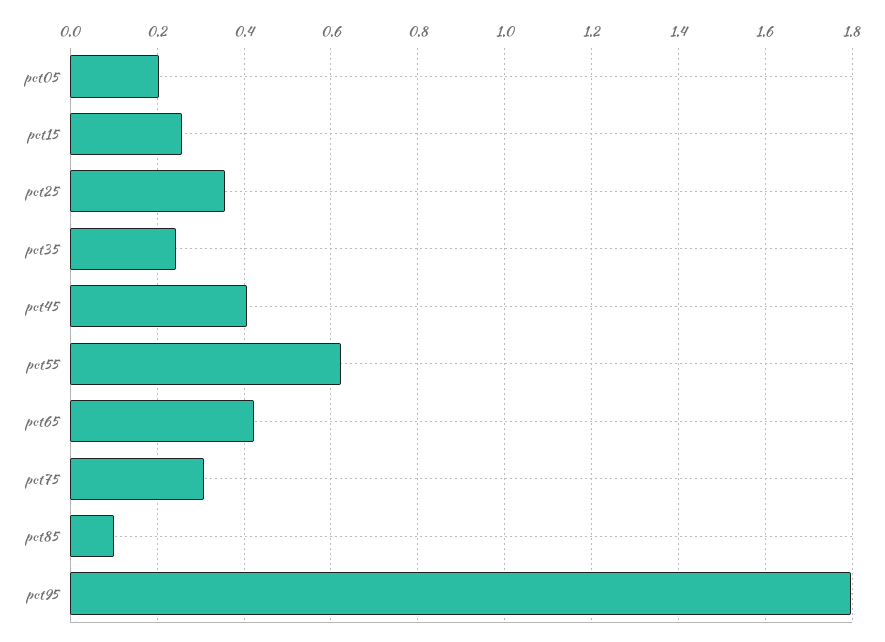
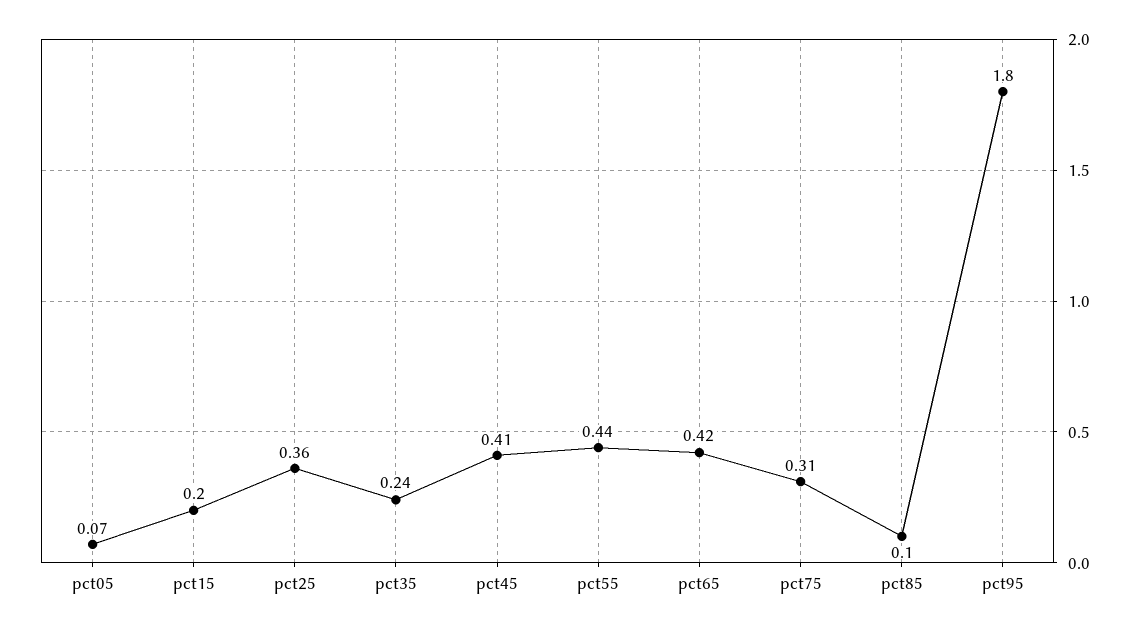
pct05: 0.2 -> 0.07
pct15: 0.26 -> 0.2
pct55: 0.62 -> 0.44

